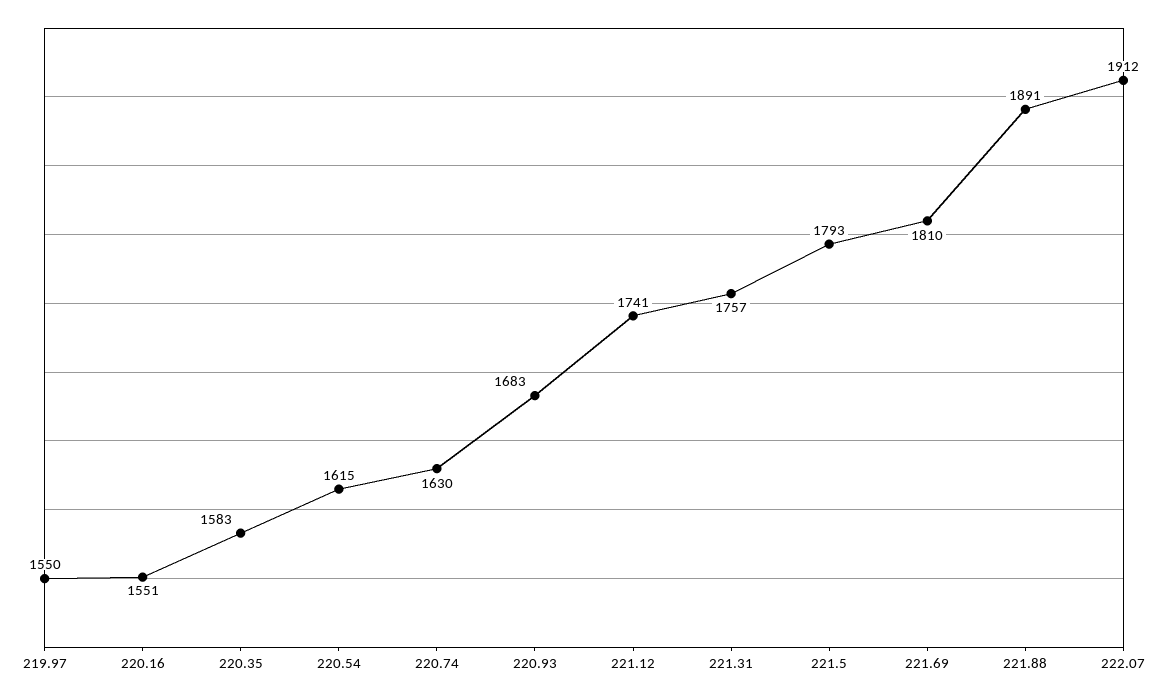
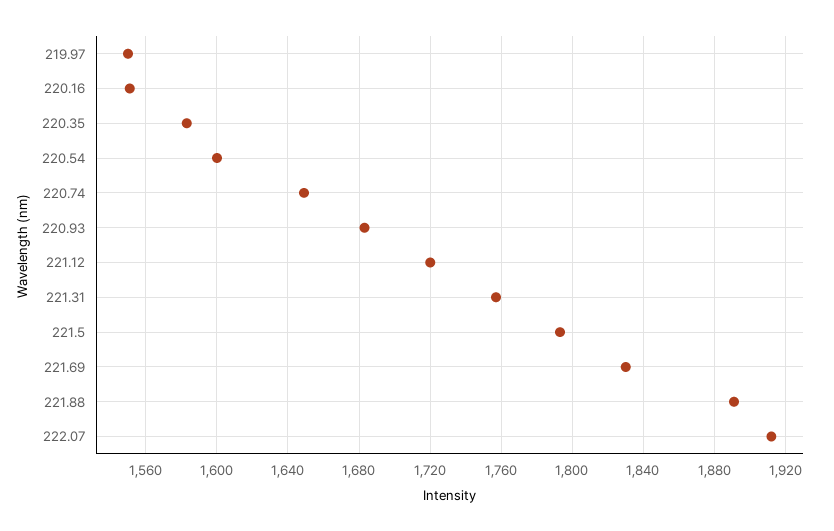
220.54: 1615 -> 1600
220.74: 1630 -> 1650
221.12: 1741 -> 1720
221.69: 1810 -> 1830

